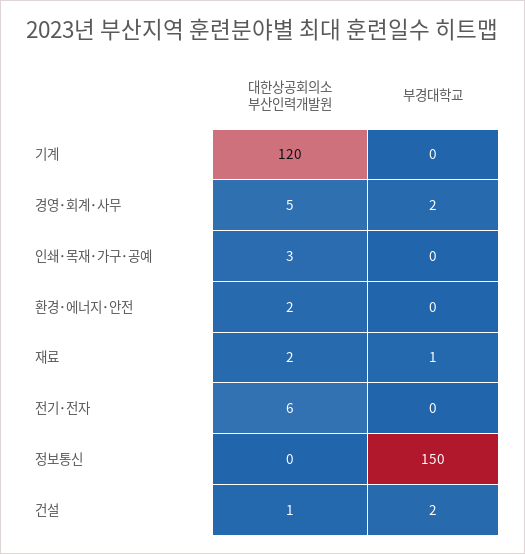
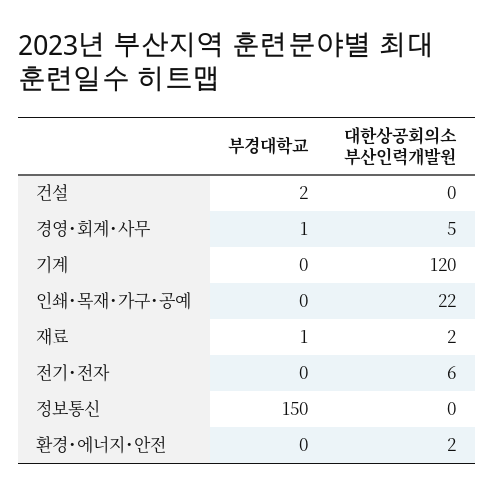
부경대학교, 경영･회계･사무: 2 -> 1
대한상공회의소 부산인력개발원, 인쇄･목재･가구･공예: 3 -> 22
대한상공회의소 부산인력개발원, 건설: 1 -> 0

